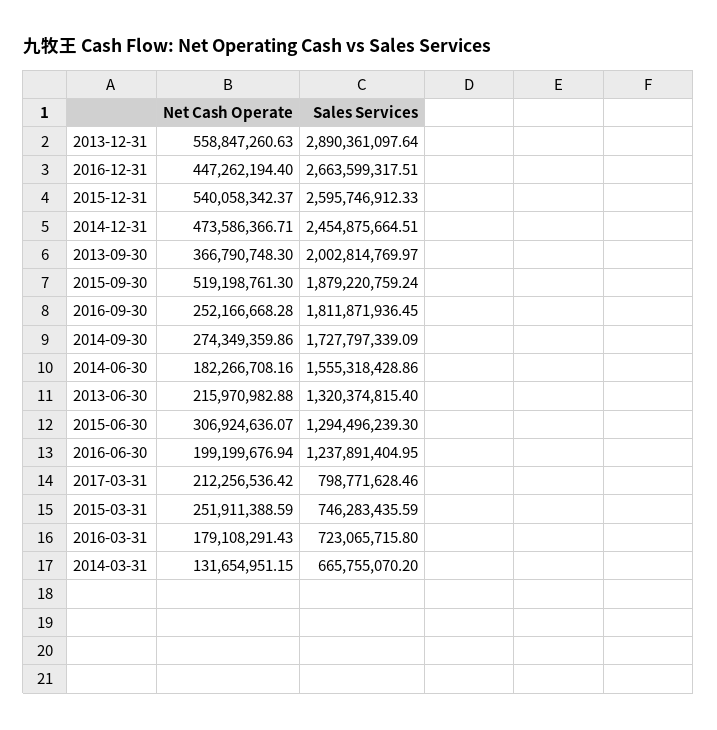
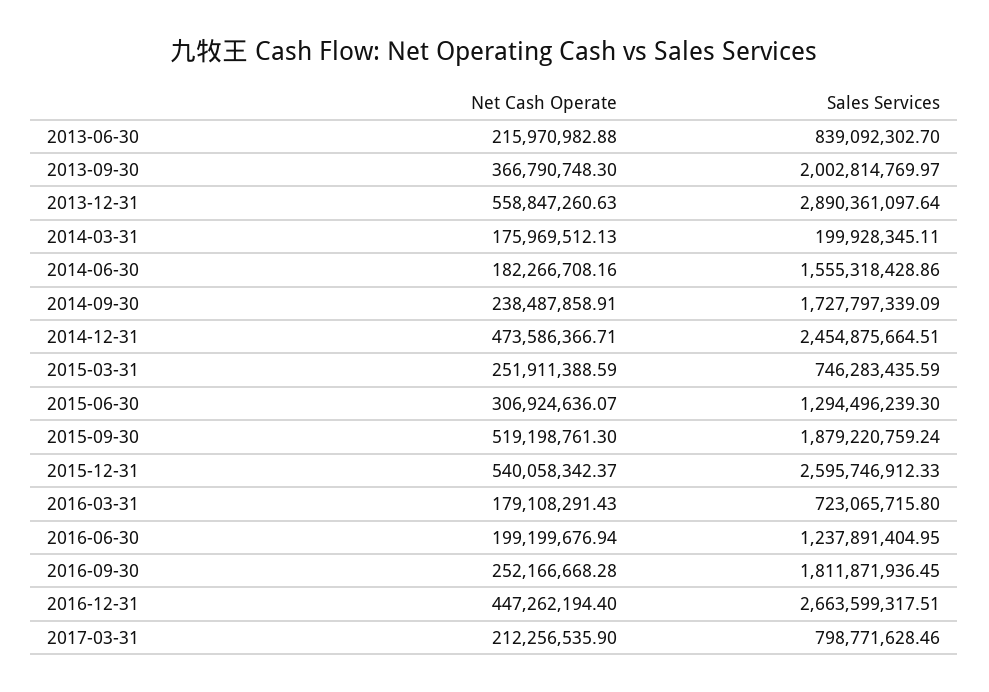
Net Cash Operate, 2014-09-30: 274349359.86 -> 238487858.91
Sales Services, 2013-06-30: 1320374815.4 -> 839092302.7
Net Cash Operate, 2017-03-31: 212256536.42 -> 212256535.9
Net Cash Operate, 2014-03-31: 131654951.15 -> 175969512.13
Sales Services, 2014-03-31: 665755070.2 -> 199928345.11

